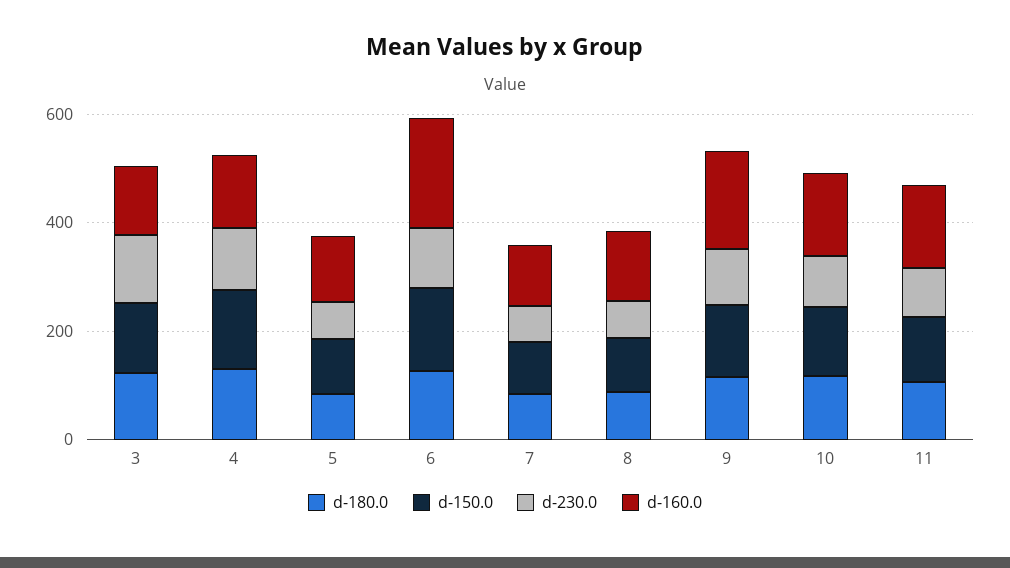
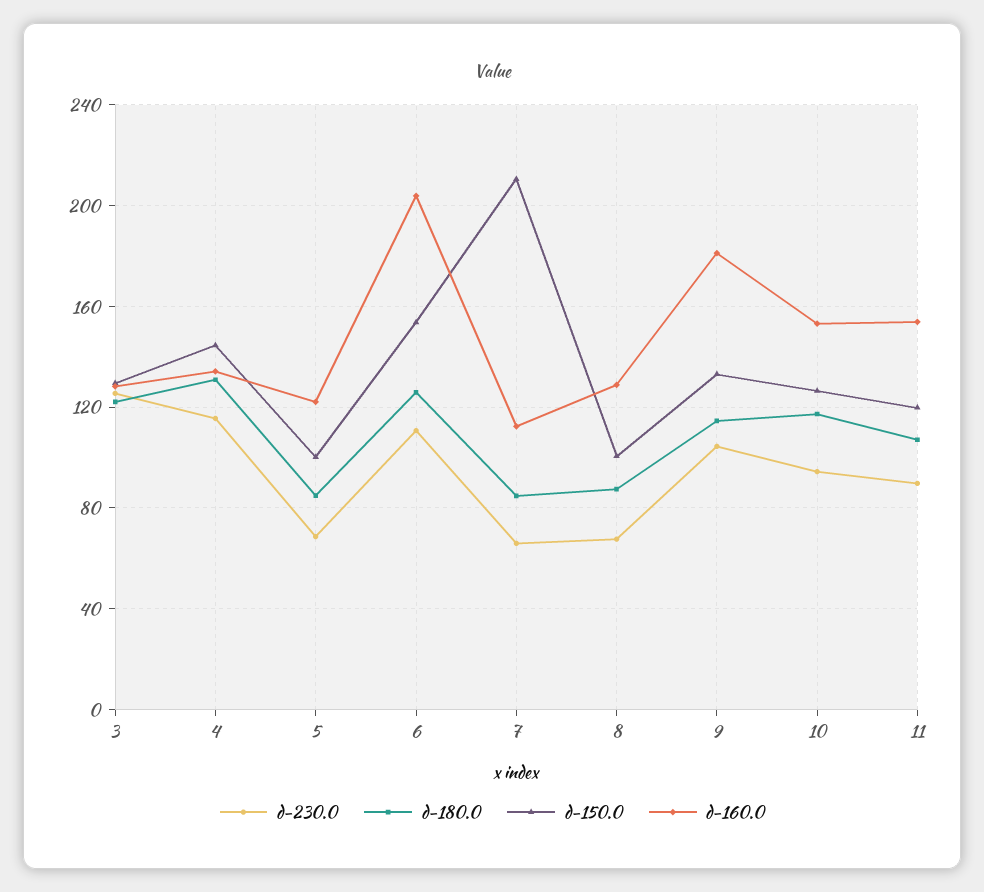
d-150.0, 7: 100 -> 210

